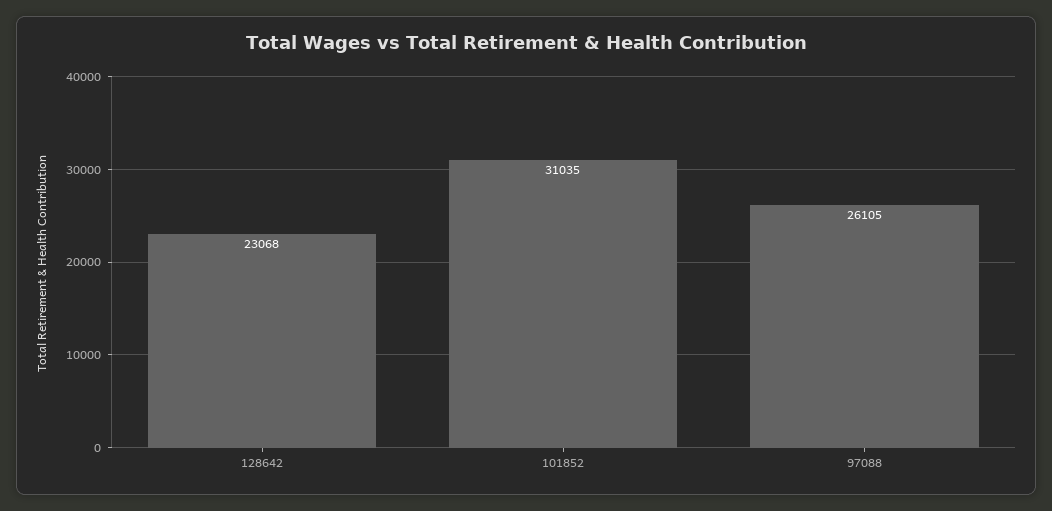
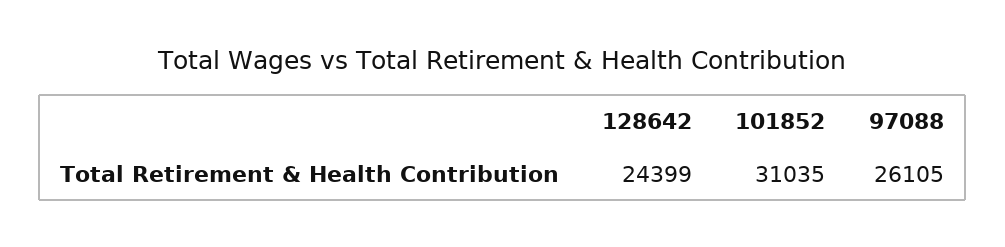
128642: 23068 -> 24399

